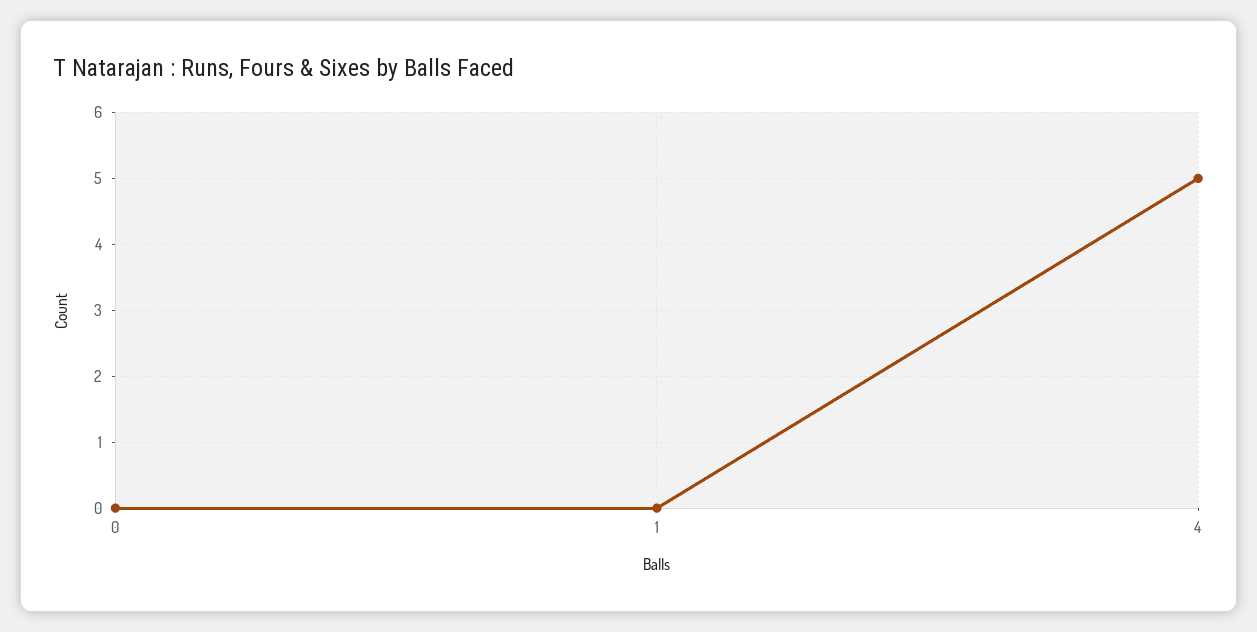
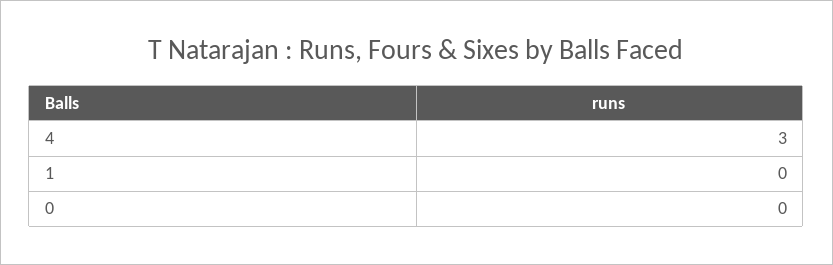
4: 5 -> 3

